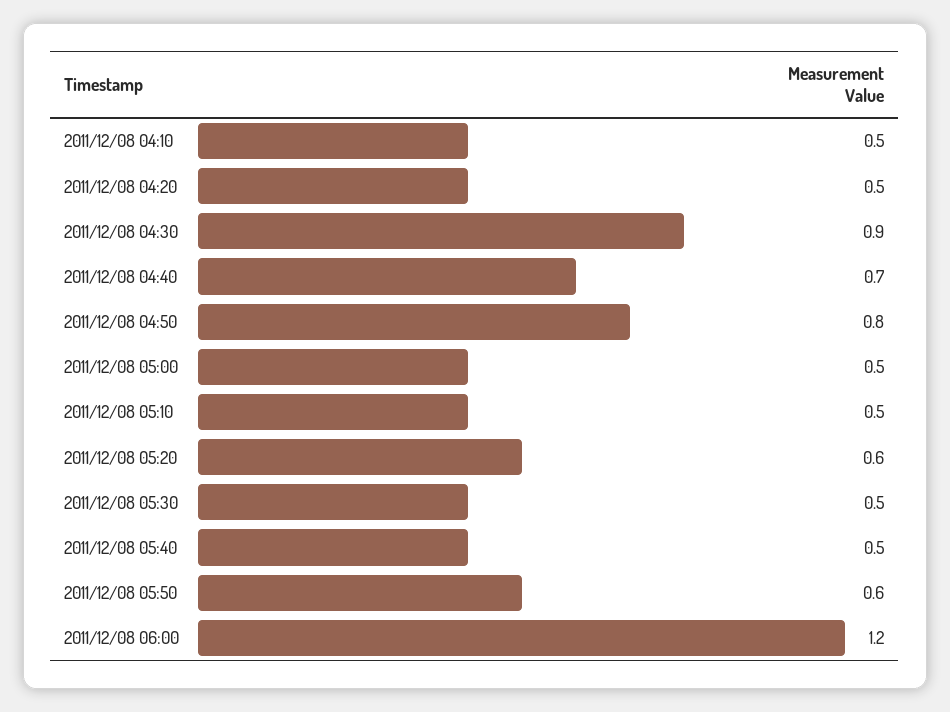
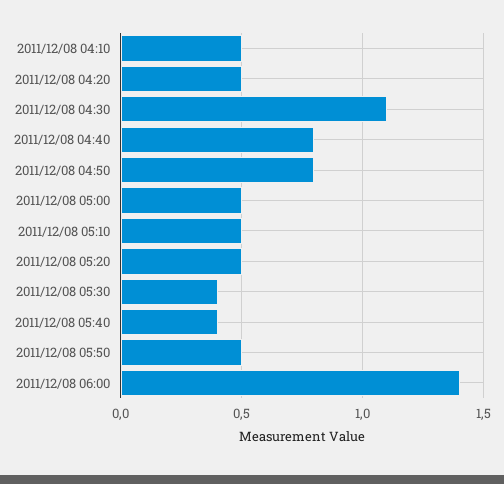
2011/12/08 04:30: 0.9 -> 1.1
2011/12/08 04:40: 0.7 -> 0.8
2011/12/08 05:20: 0.6 -> 0.5
2011/12/08 05:30: 0.5 -> 0.4
2011/12/08 05:40: 0.5 -> 0.4
2011/12/08 05:50: 0.6 -> 0.5
2011/12/08 06:00: 1.2 -> 1.4

